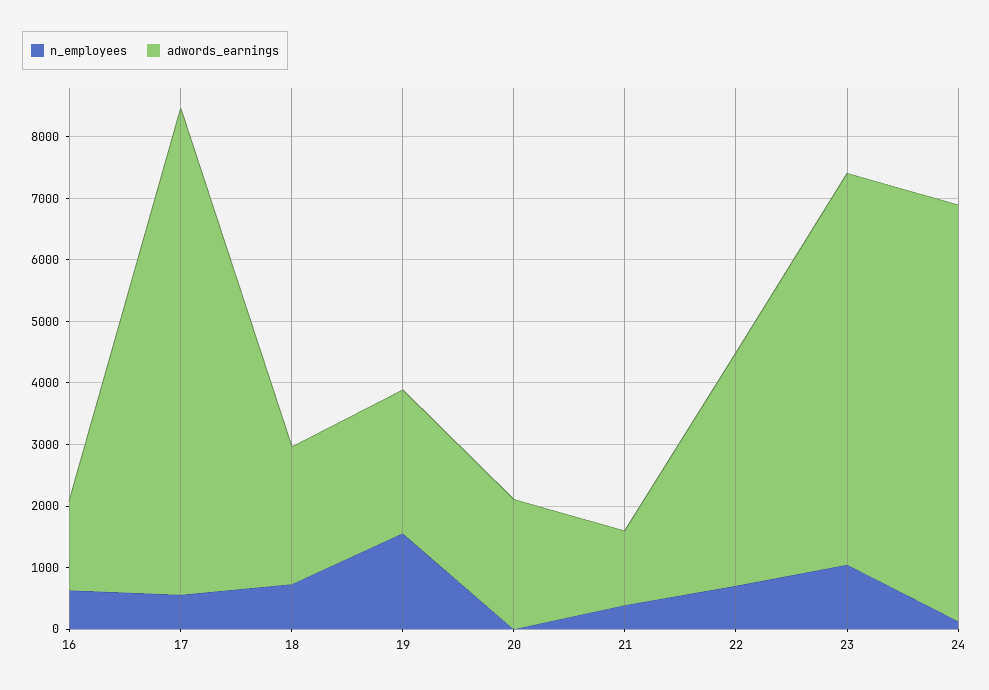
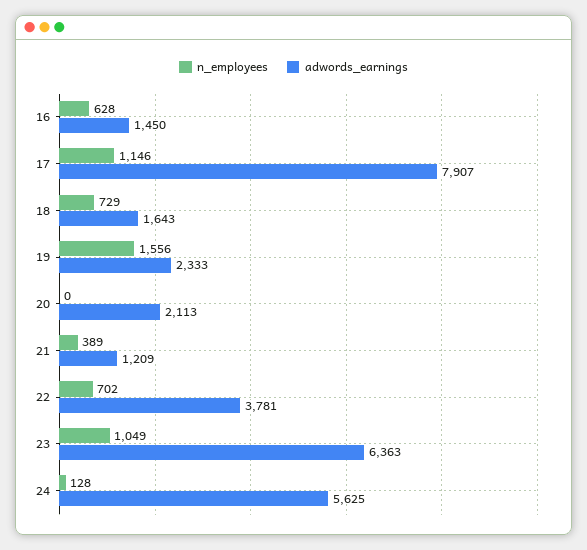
n_employees, 17: 600 -> 1146
adwords_earnings, 18: 2200 -> 1643
adwords_earnings, 24: 6800 -> 5625

